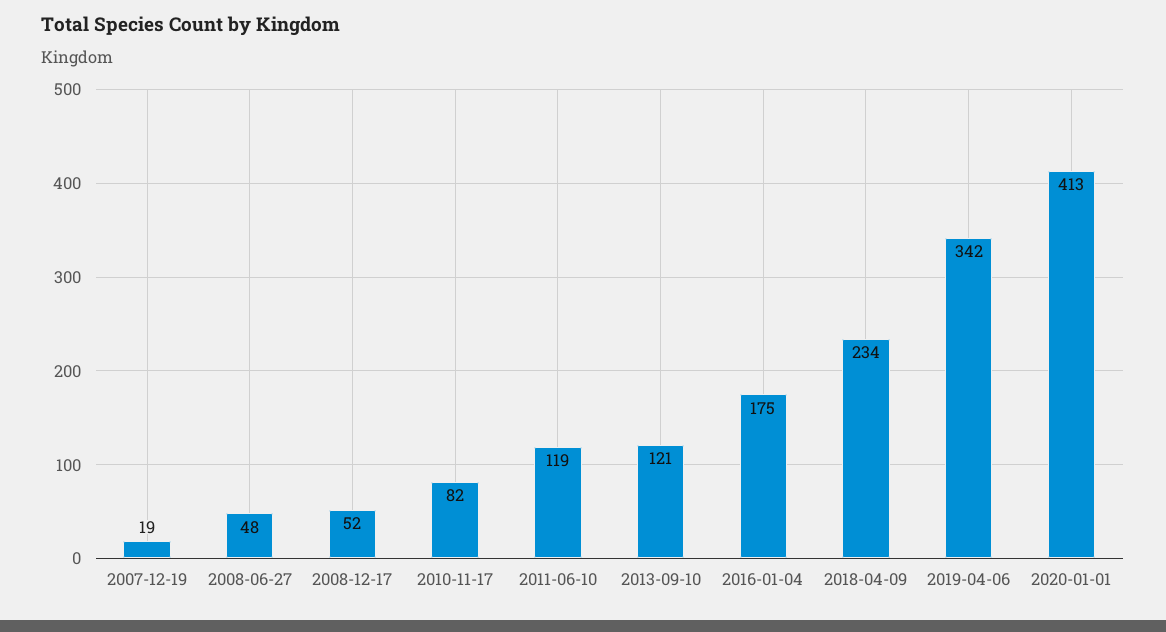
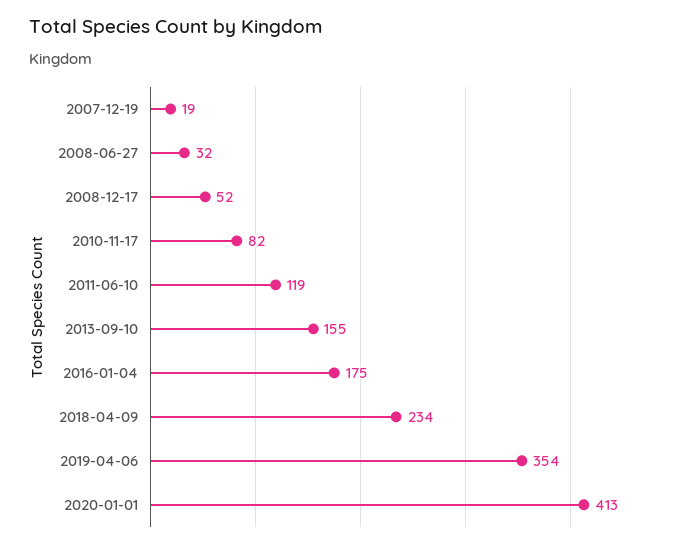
2008-06-27: 48 -> 32
2013-09-10: 121 -> 155
2019-04-06: 342 -> 354

